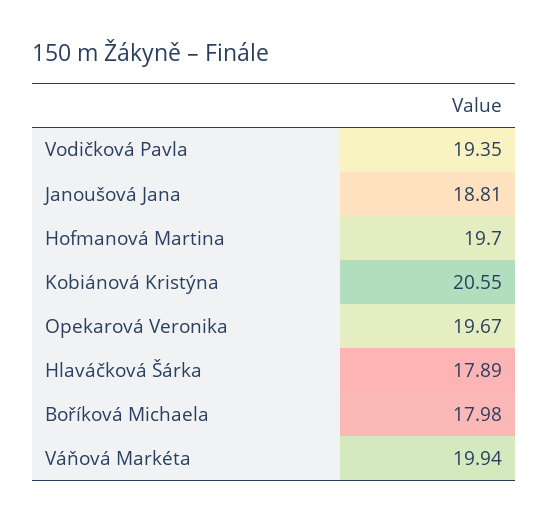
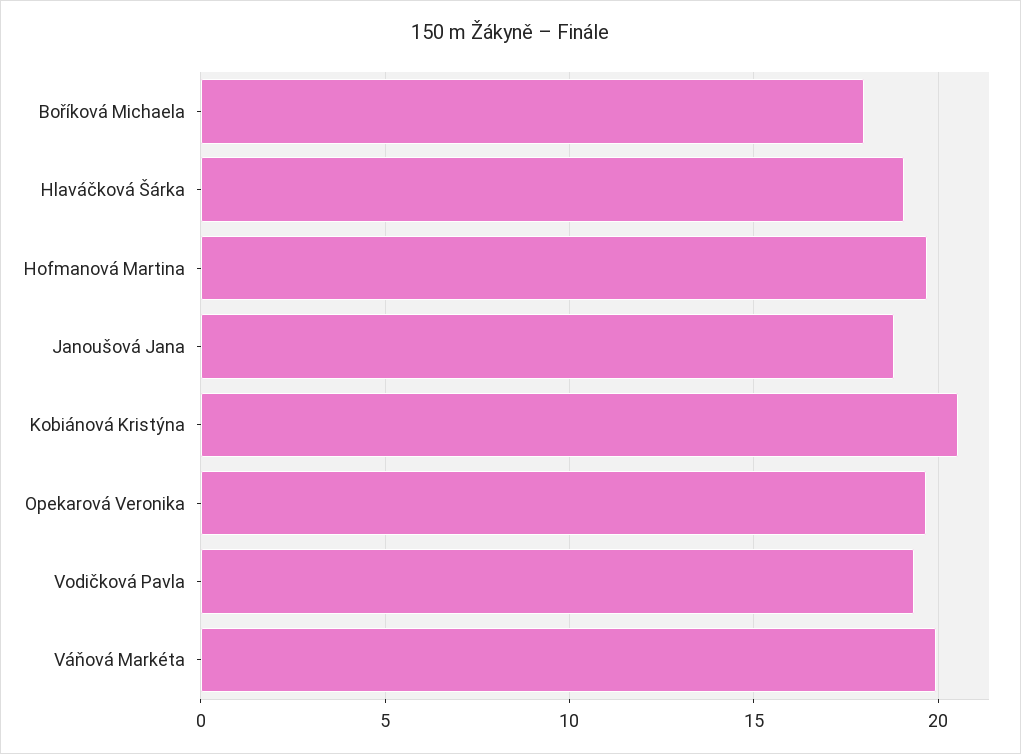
Hlaváčková Šárka: 17.89 -> 19

